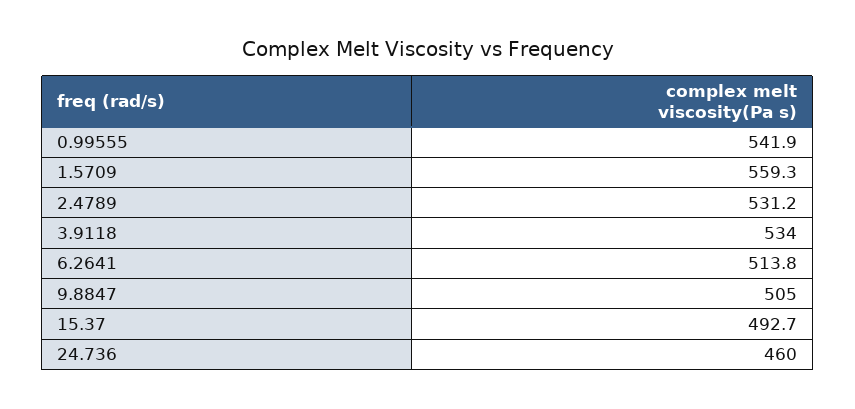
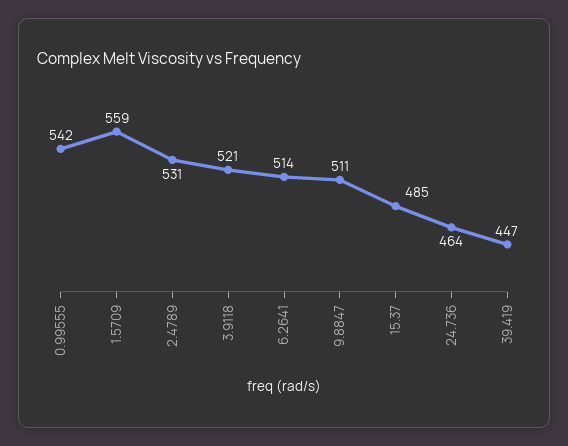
3.9118: 534 -> 521
9.8847: 505 -> 511
15.37: 492.7 -> 485
24.736: 460 -> 464
39.419: none -> 447

